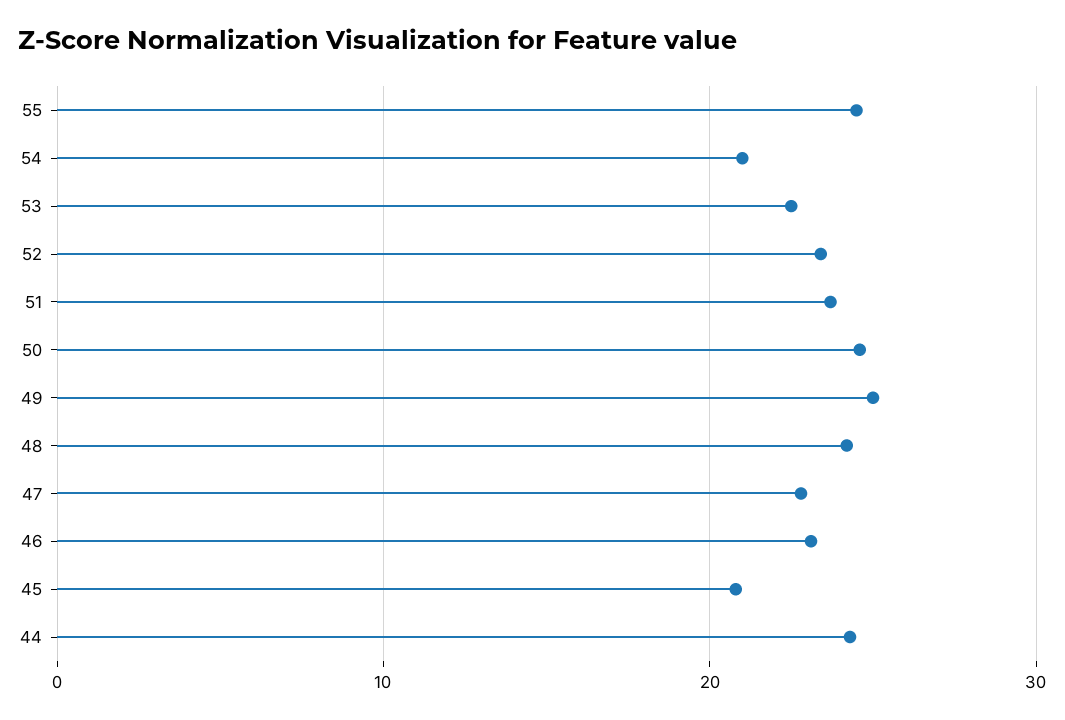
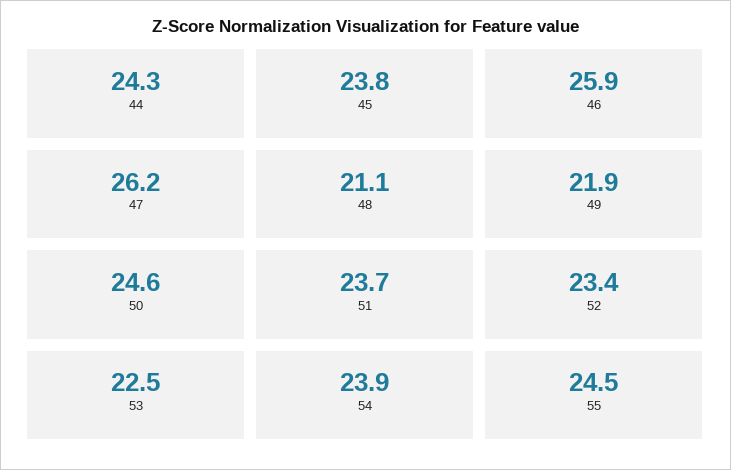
54: 21 -> 23.9
49: 25 -> 21.9
48: 24 -> 21.1
47: 23 -> 26.2
46: 23 -> 25.9
45: 21 -> 23.8

